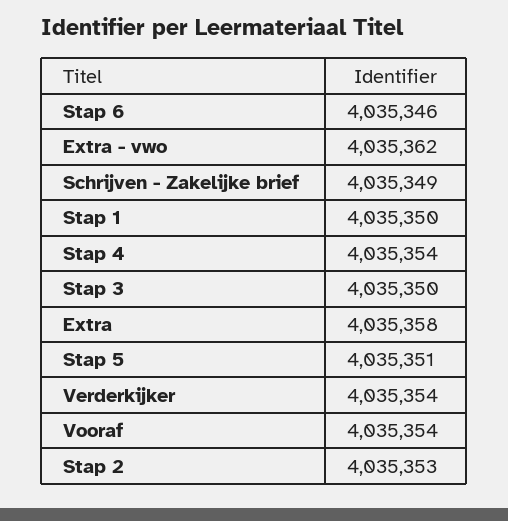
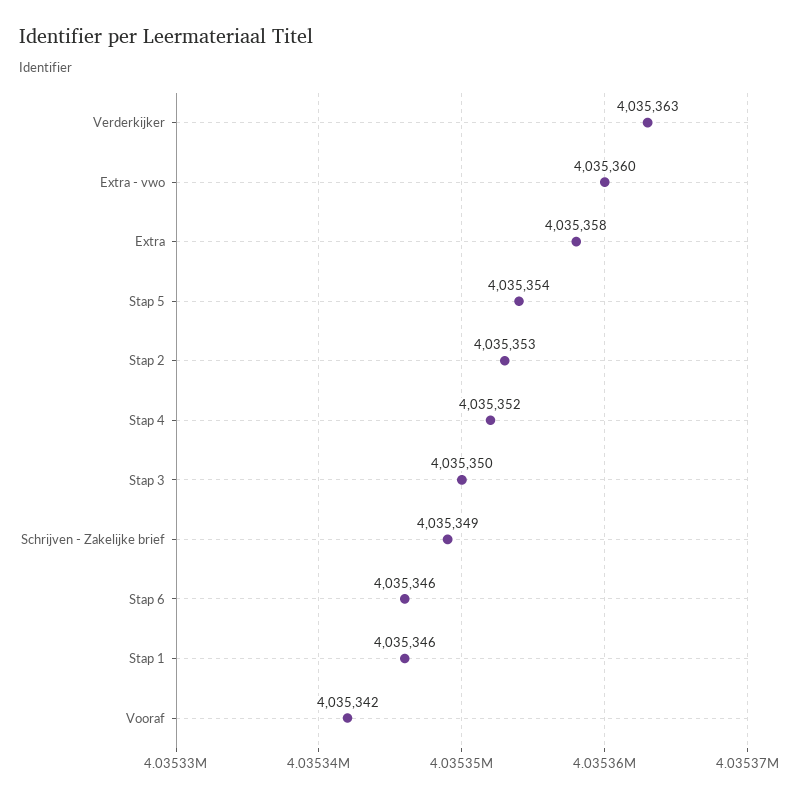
Extra - vwo: 4035362 -> 4035360
Stap 1: 4035350 -> 4035346
Stap 4: 4035354 -> 4035352
Stap 5: 4035351 -> 4035354
Verderkijker: 4035354 -> 4035363
Vooraf: 4035354 -> 4035342

